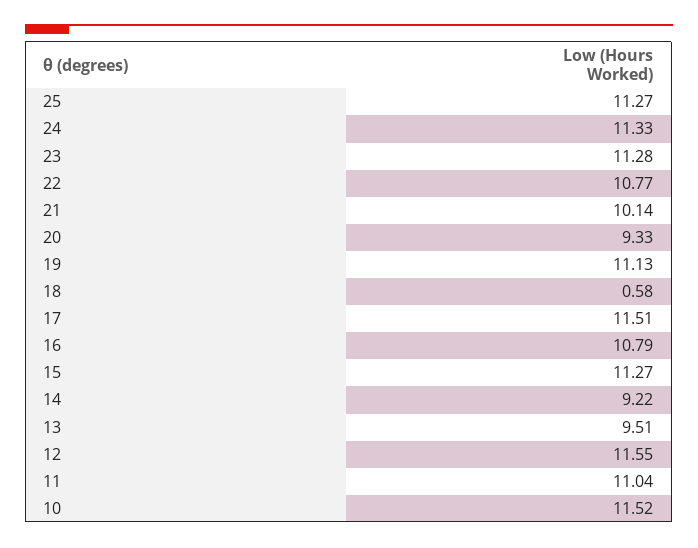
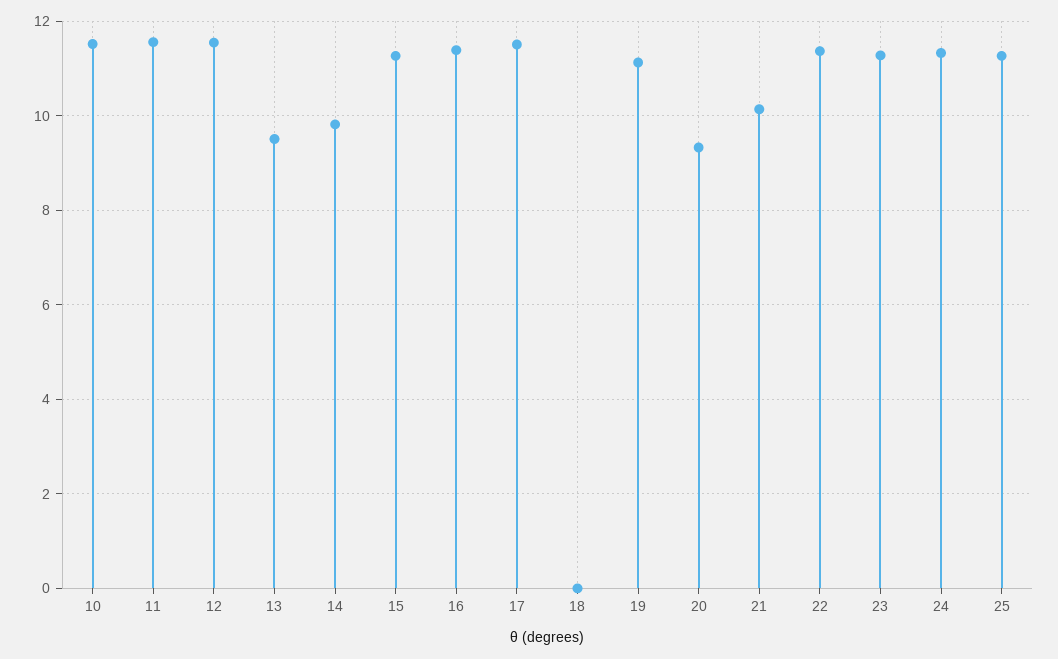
22: 10.77 -> 11.4
18: 0.58 -> 0
16: 10.79 -> 11.4
14: 9.22 -> 9.8
11: 11.04 -> 11.6

